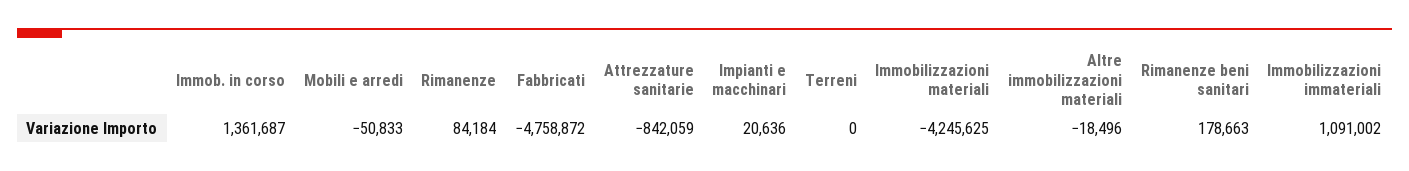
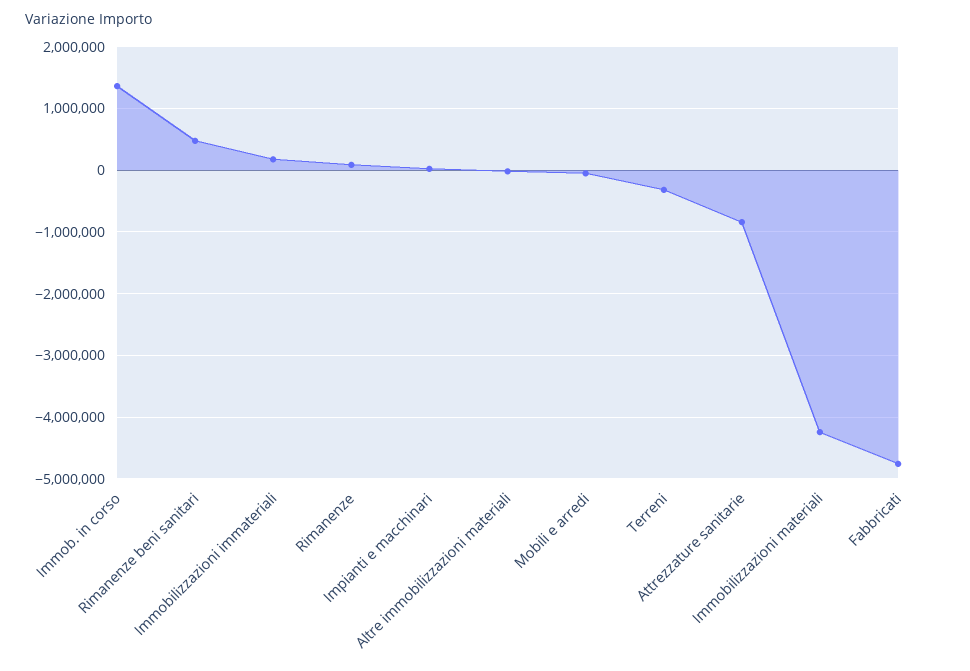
Terreni: 0 -> -300000
Rimanenze beni sanitari: 178663 -> 500000
Immobilizzazioni immateriali: 1091002 -> 200000

